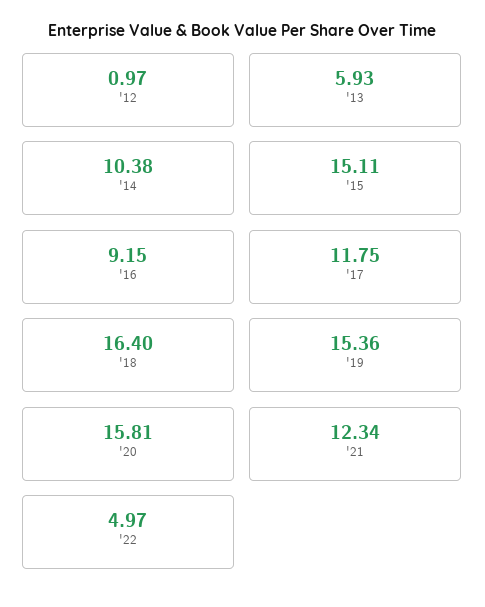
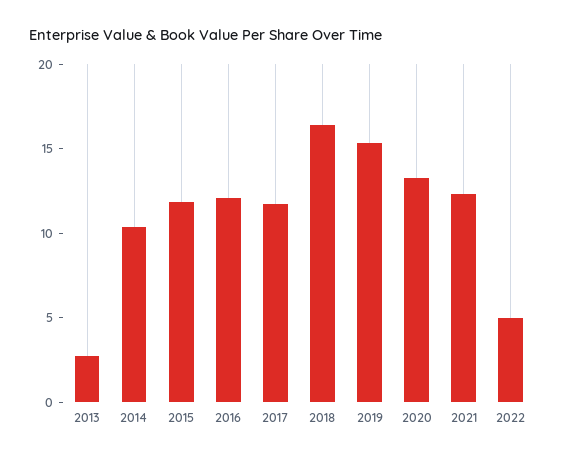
'12: 0.97 -> none
'13: 5.93 -> 3
'15: 15.11 -> 12
'16: 9.15 -> 12
'20: 15.81 -> 13

